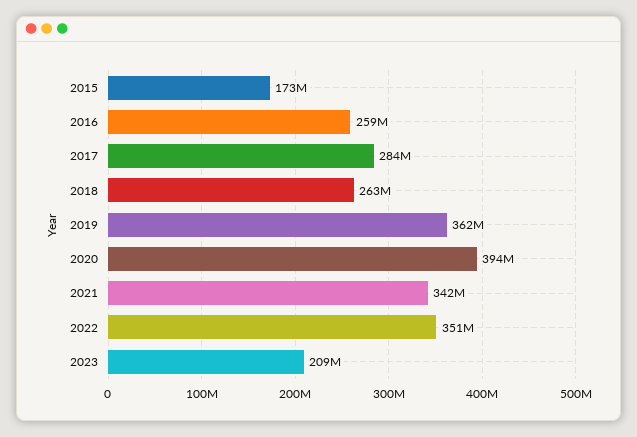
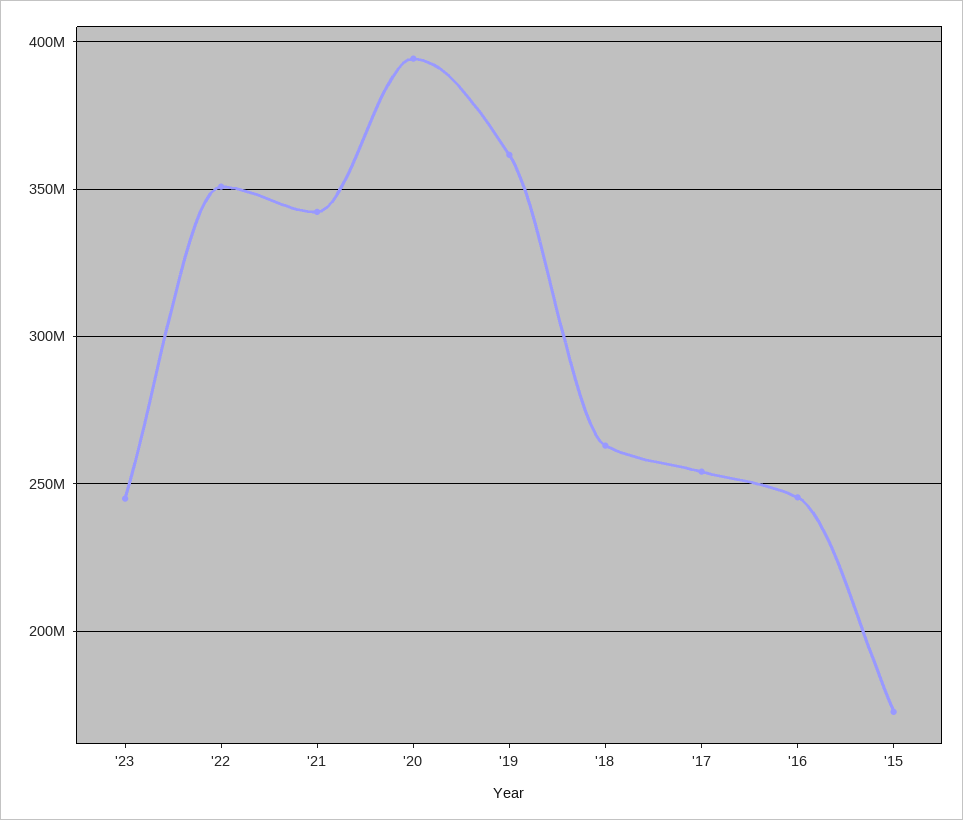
2016: 259000000 -> 245000000
2017: 284000000 -> 255000000
2023: 209000000 -> 245000000

